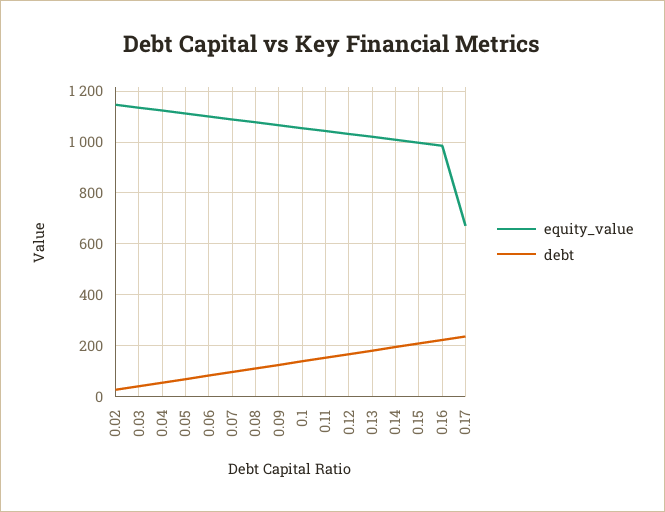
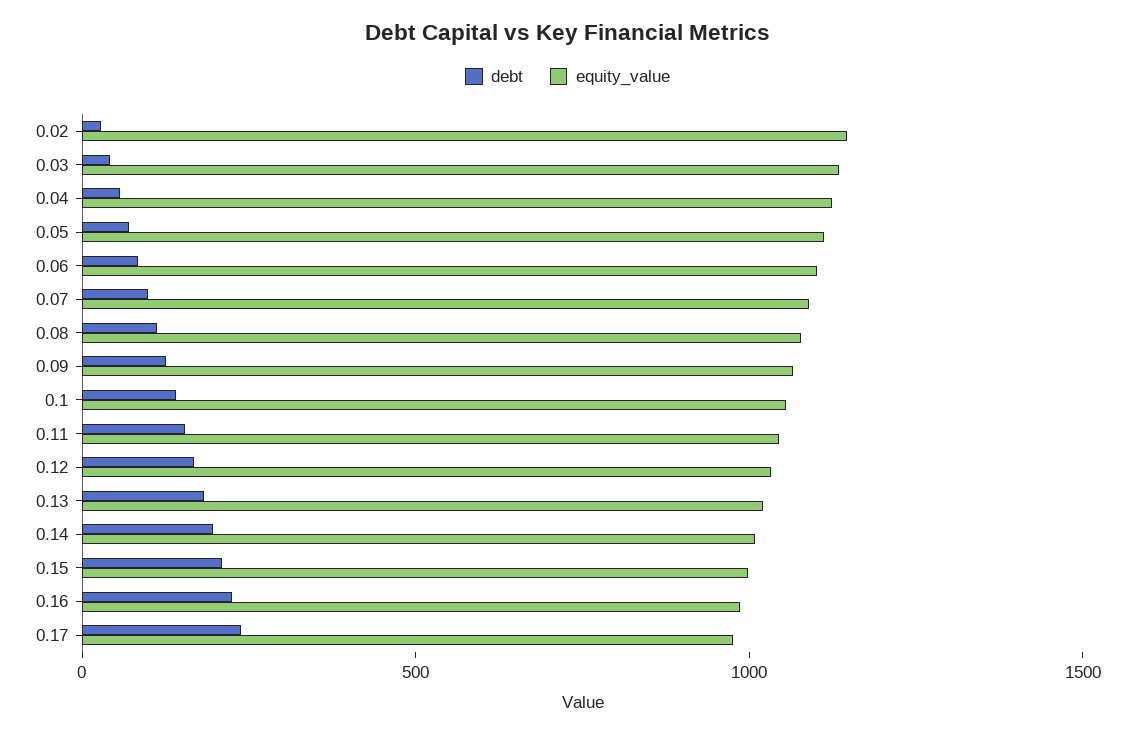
equity_value, 0.17: 675 -> 1000

